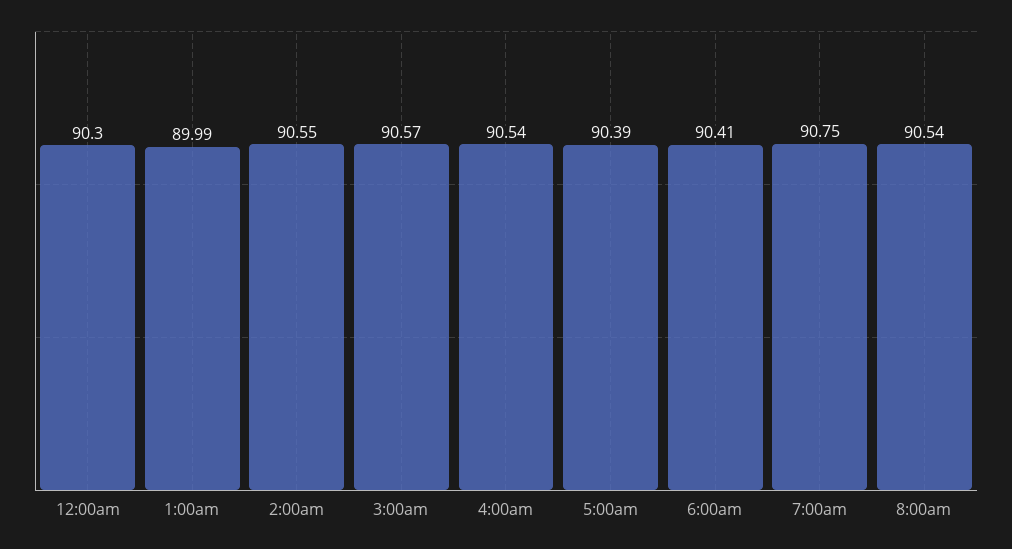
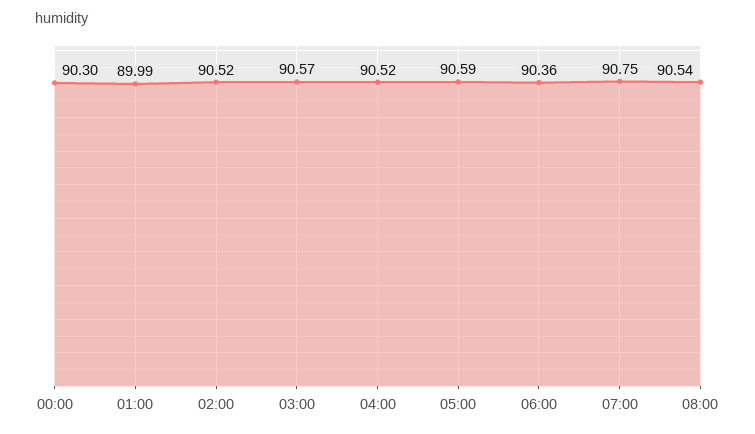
2:00am: 90.55 -> 90.52
4:00am: 90.54 -> 90.52
5:00am: 90.39 -> 90.59
6:00am: 90.41 -> 90.36

